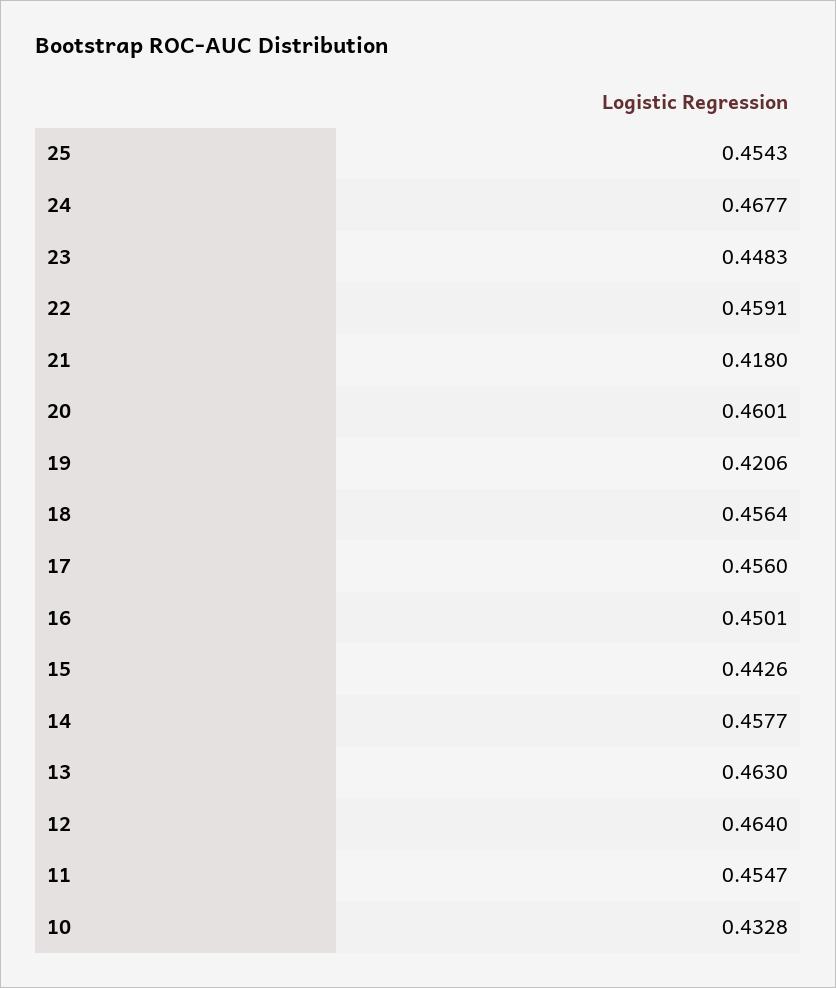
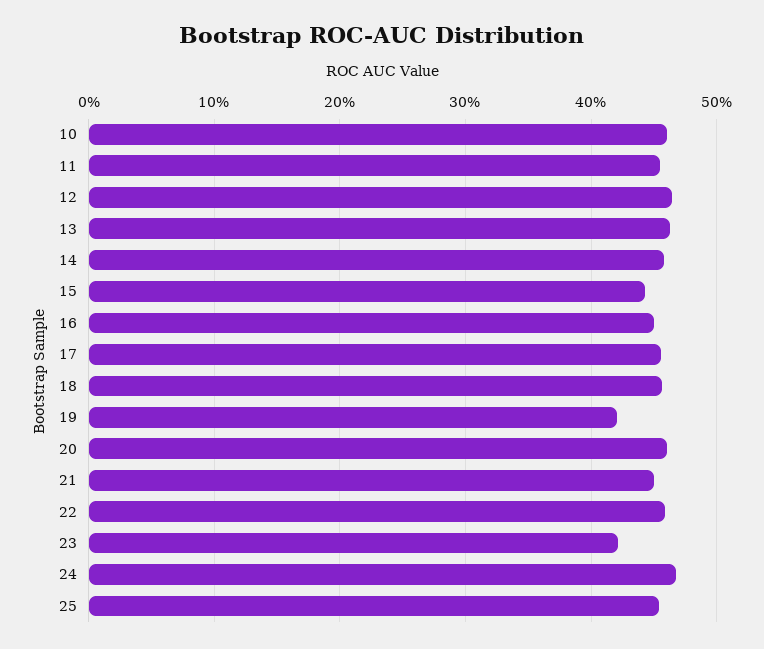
23: 0.4483 -> 0.42
21: 0.418 -> 0.45
10: 0.4328 -> 0.46

